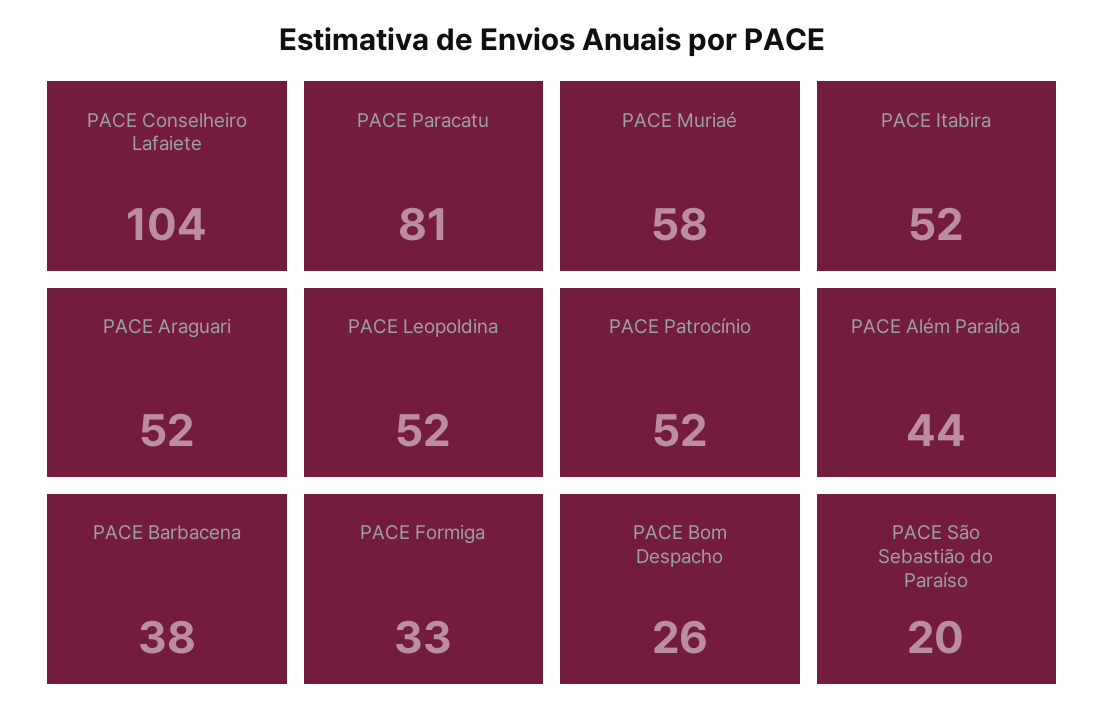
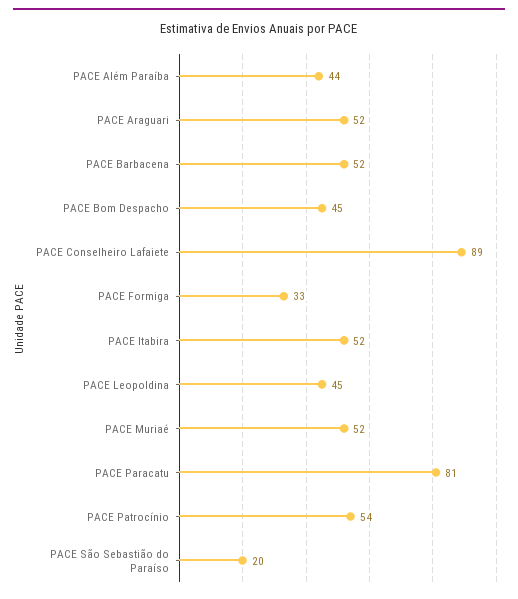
PACE Conselheiro Lafaiete: 104 -> 89
PACE Muriaé: 58 -> 52
PACE Leopoldina: 52 -> 45
PACE Patrocínio: 52 -> 54
PACE Barbacena: 38 -> 52
PACE Bom Despacho: 26 -> 45

